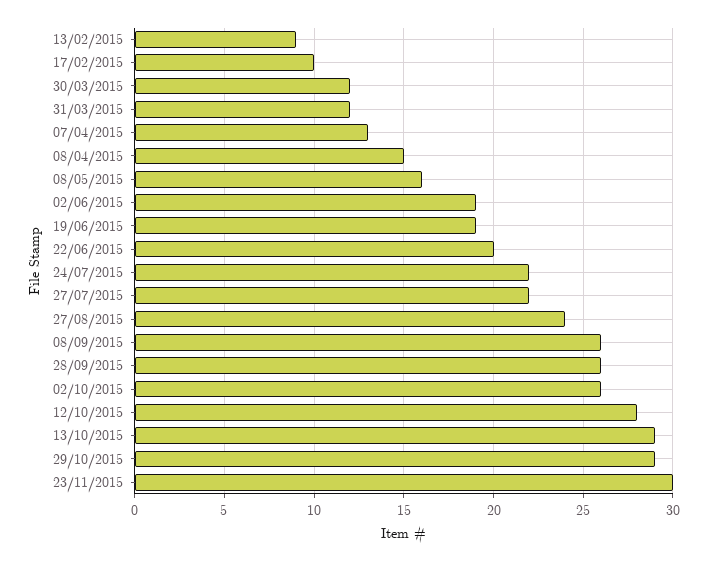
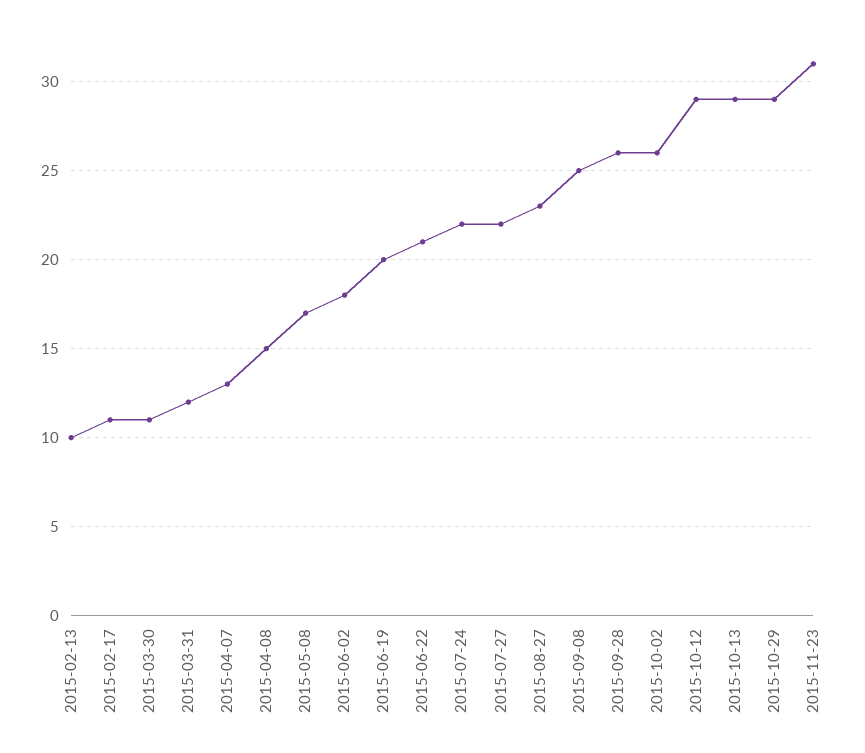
13/02/2015: 9 -> 10
17/02/2015: 10 -> 11
30/03/2015: 12 -> 11
08/05/2015: 16 -> 17
02/06/2015: 19 -> 18
19/06/2015: 19 -> 20
22/06/2015: 20 -> 21
27/08/2015: 24 -> 23
08/09/2015: 26 -> 25
12/10/2015: 28 -> 29
23/11/2015: 30 -> 31

